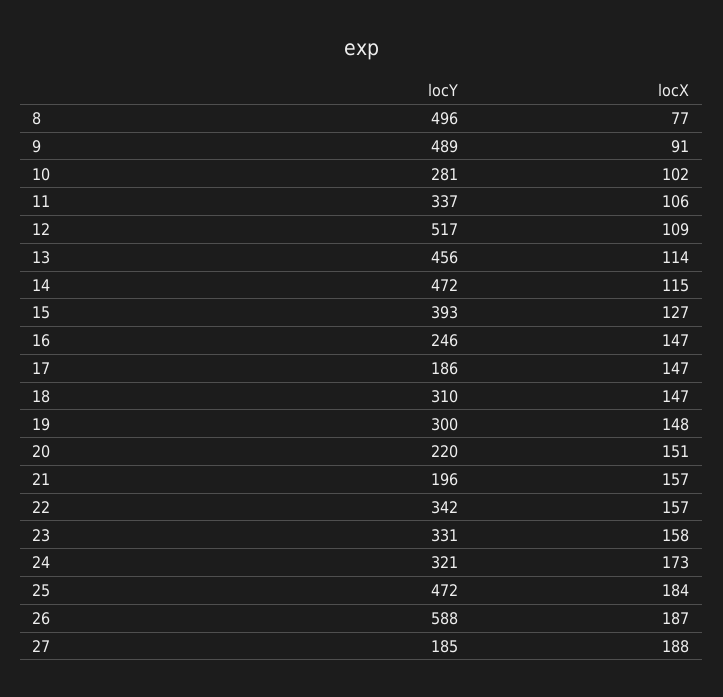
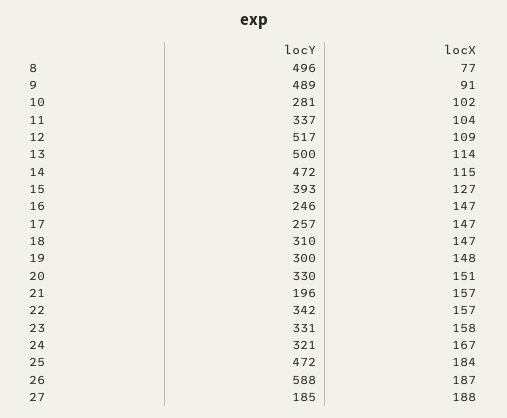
locX, 11: 106 -> 104
locY, 13: 456 -> 500
locY, 17: 186 -> 257
locY, 20: 220 -> 330
locX, 24: 173 -> 167

